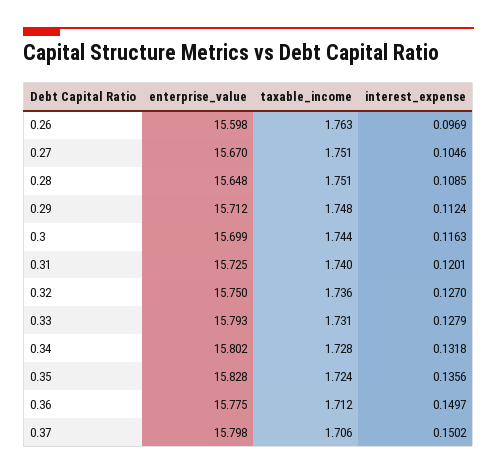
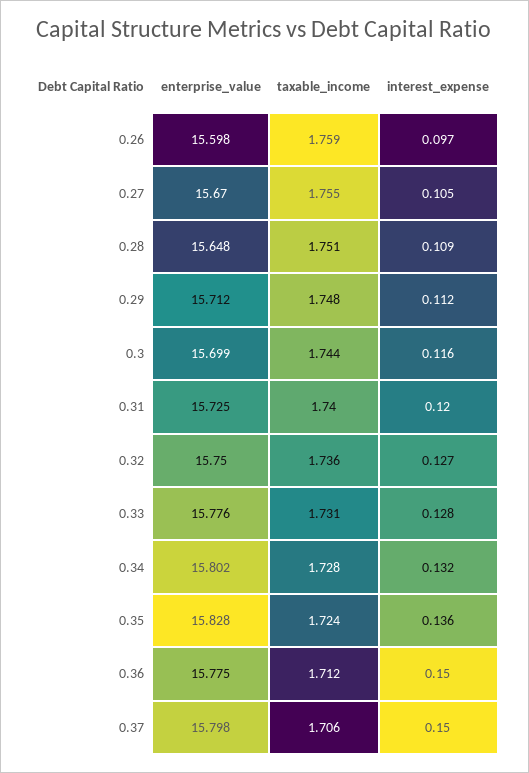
taxable_income, 0.26: 1.763 -> 1.759
taxable_income, 0.27: 1.751 -> 1.755
enterprise_value, 0.33: 15.793 -> 15.776

